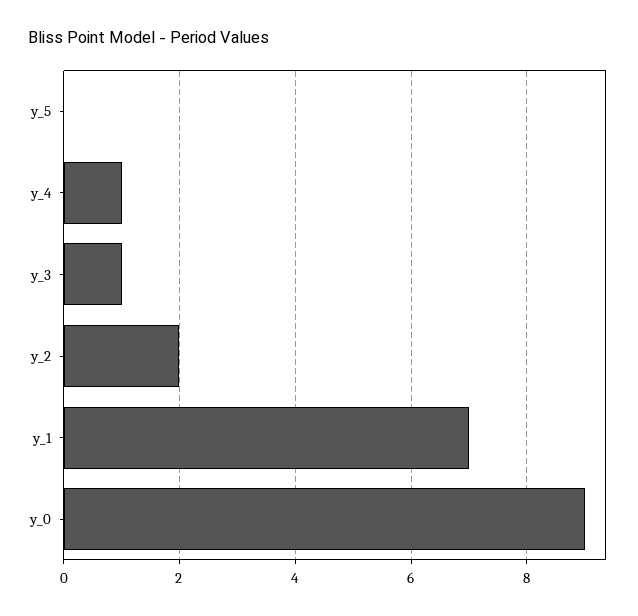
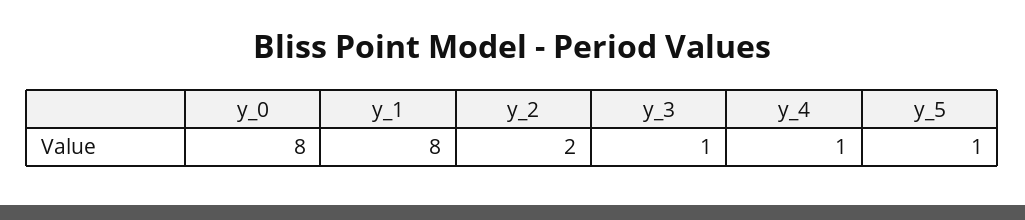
y_5: 0 -> 1
y_1: 7 -> 8
y_0: 9 -> 8

